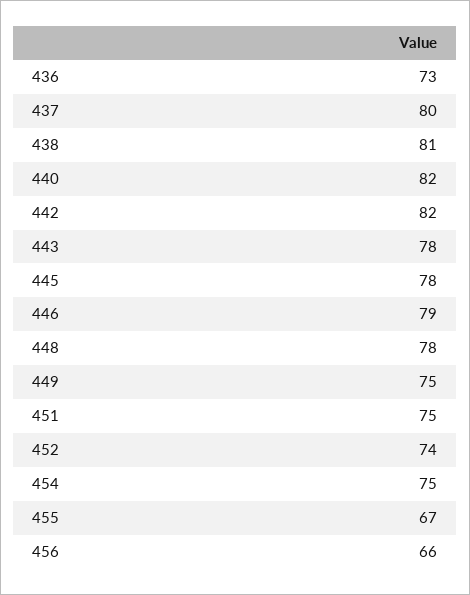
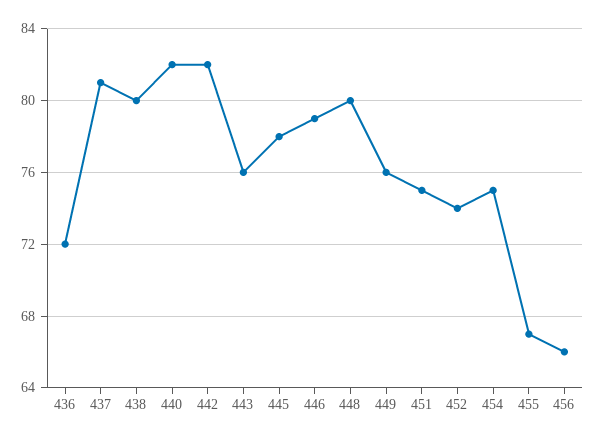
436: 73 -> 72
437: 80 -> 81
438: 81 -> 80
443: 78 -> 76
448: 78 -> 80
449: 75 -> 76

